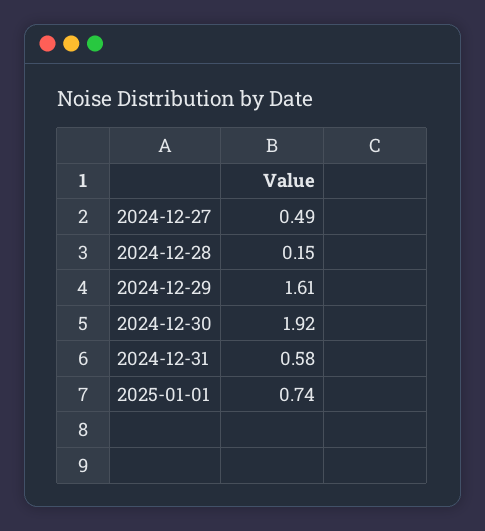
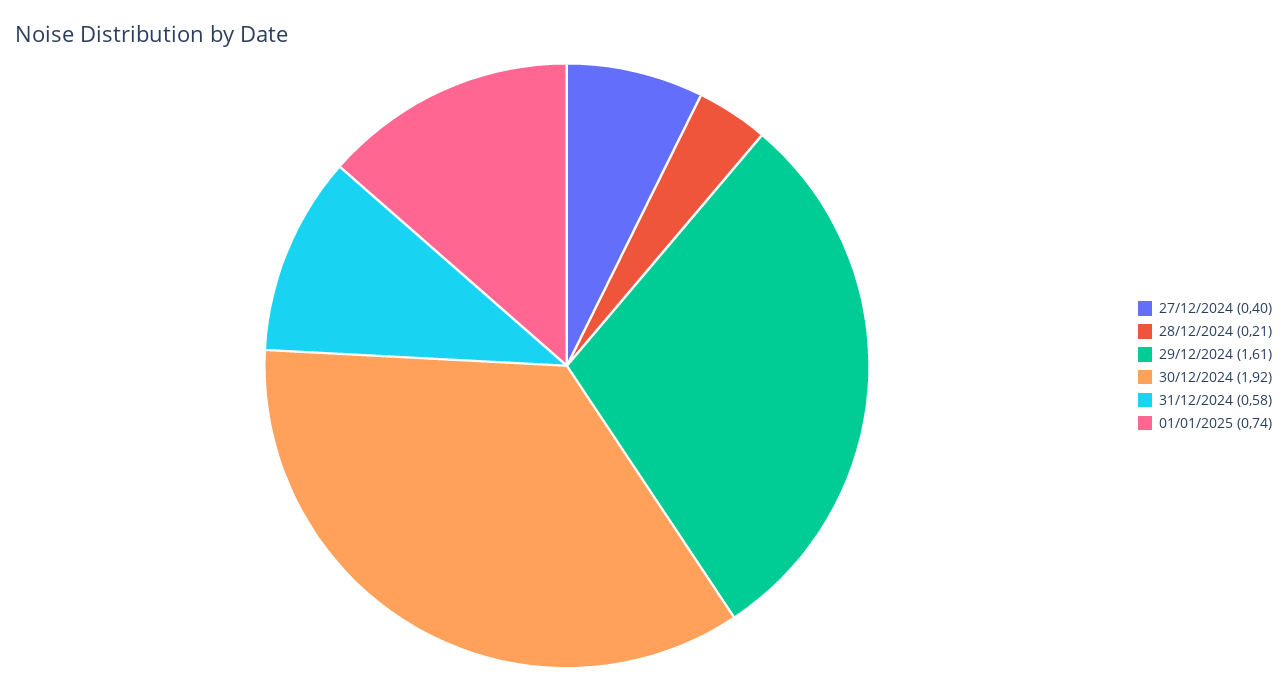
2024-12-27: 0.49 -> 0.4
2024-12-28: 0.15 -> 0.21

